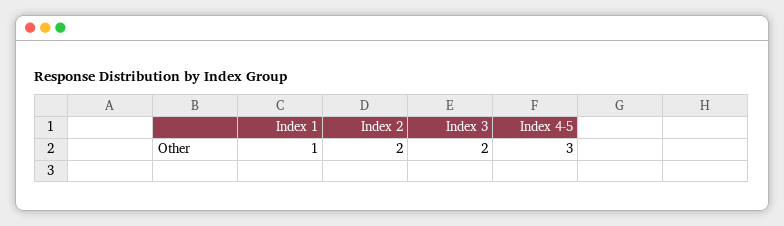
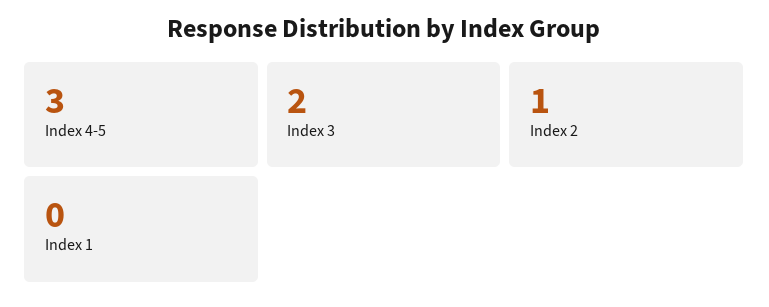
Index 1: 1 -> 0
Index 2: 2 -> 1

